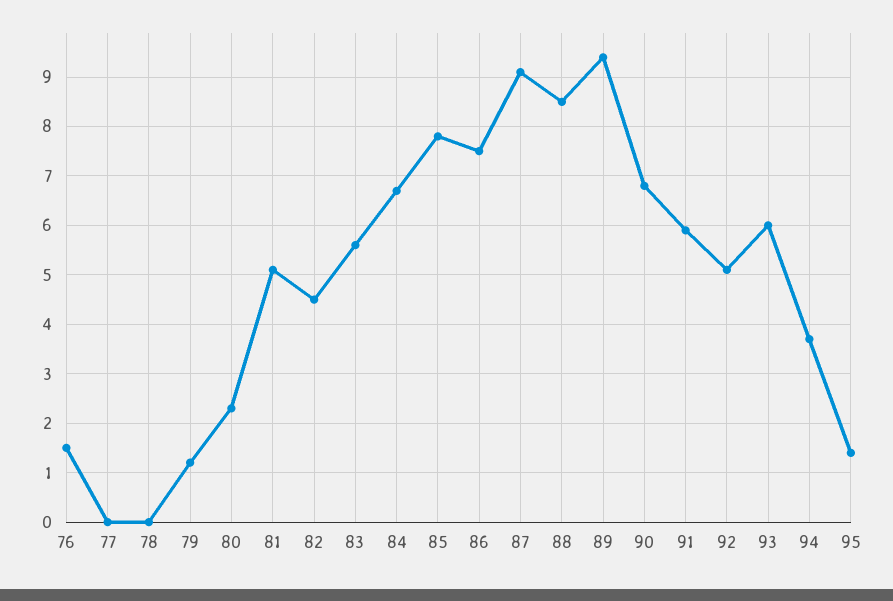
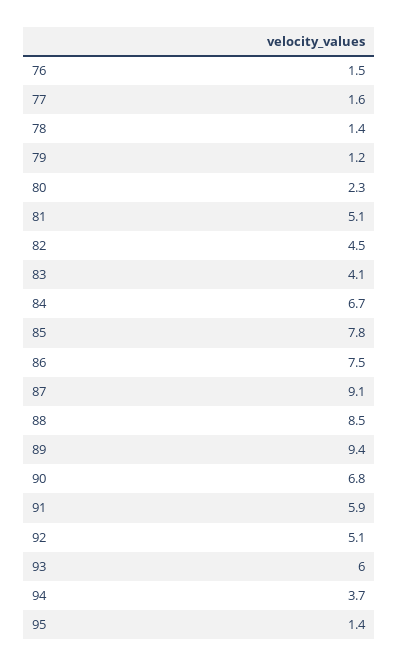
77: 0 -> 1.6
78: 0 -> 1.4
83: 5.5 -> 4.1

